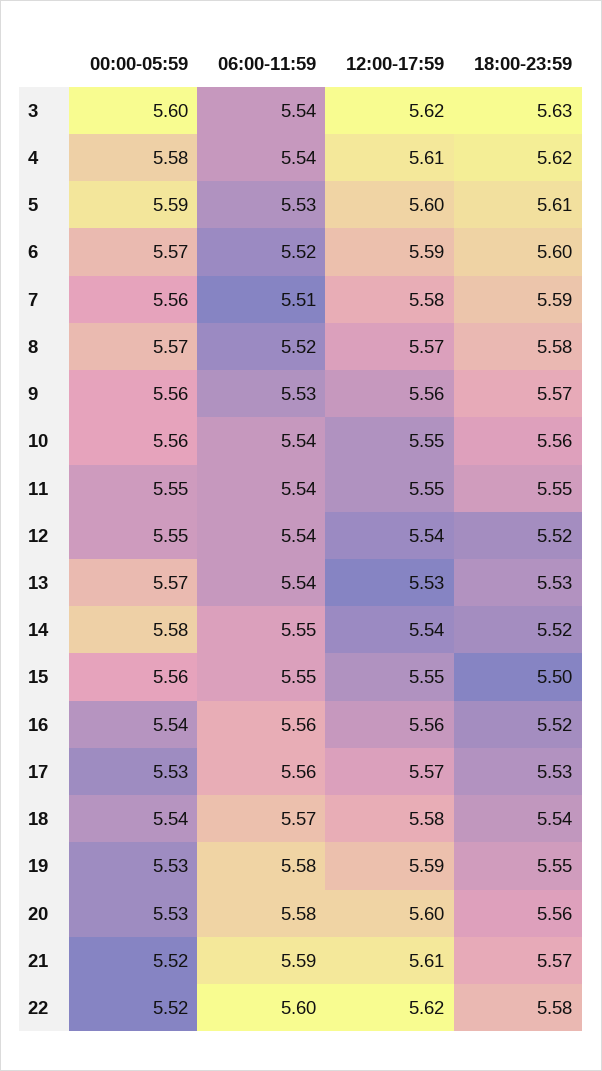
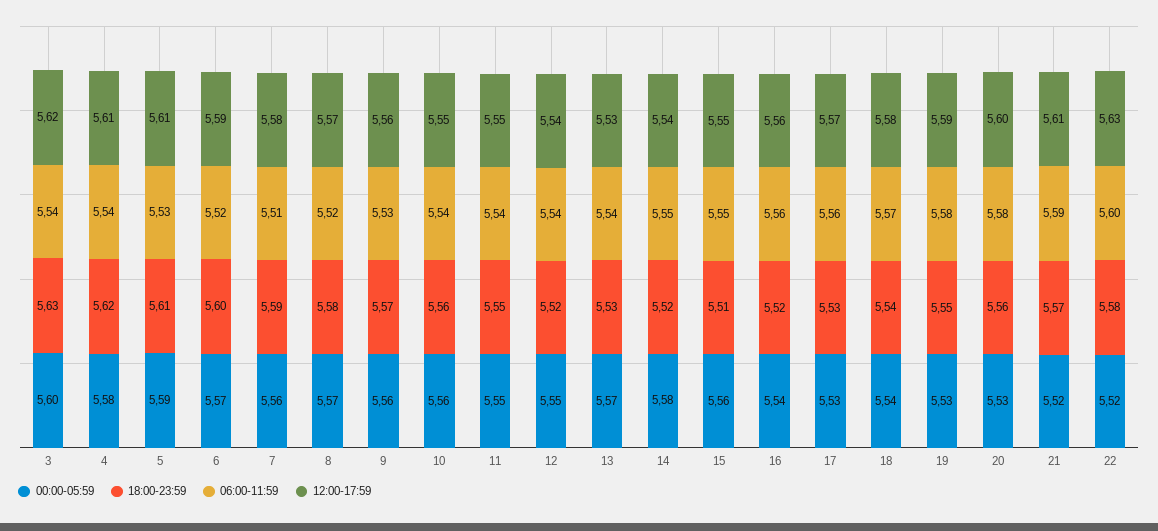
12:00-17:59, 5: 5.6 -> 5.61
18:00-23:59, 15: 5.5 -> 5.51
12:00-17:59, 22: 5.62 -> 5.63

